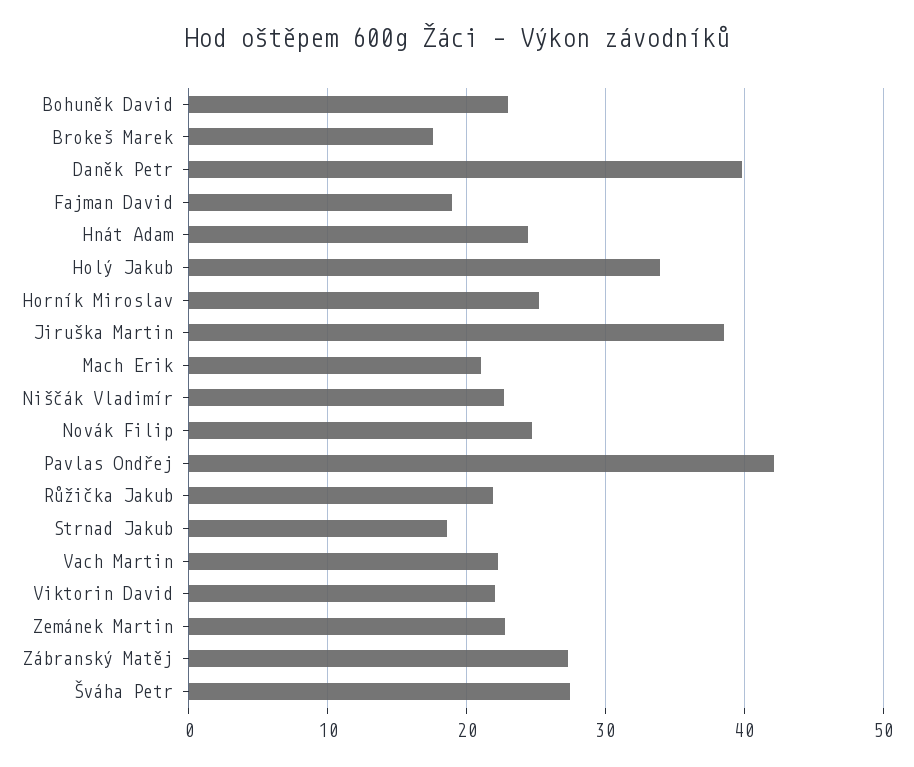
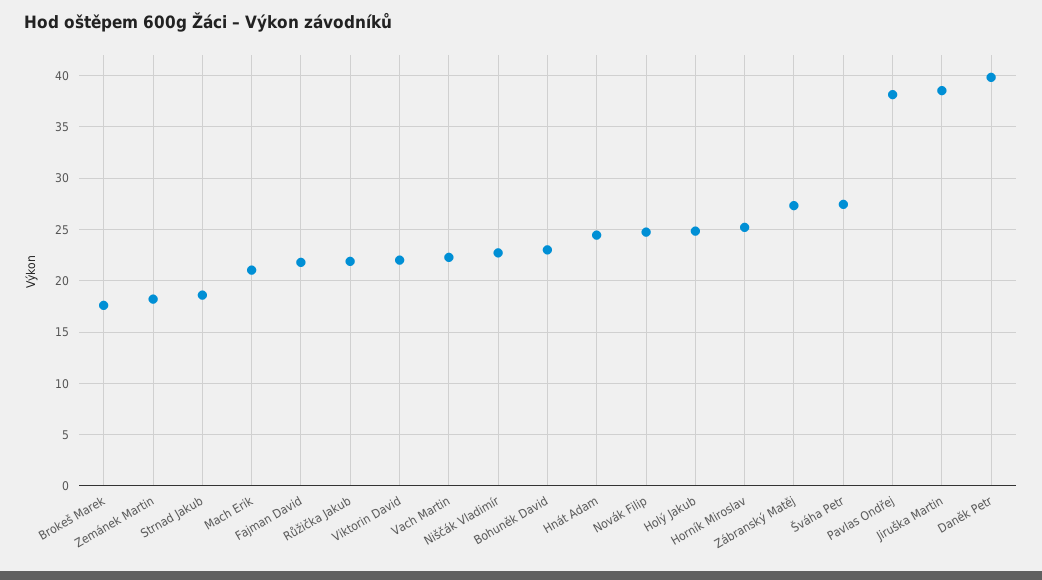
Fajman David: 19 -> 22
Holý Jakub: 34 -> 25
Pavlas Ondřej: 42 -> 38
Zemánek Martin: 23 -> 18

